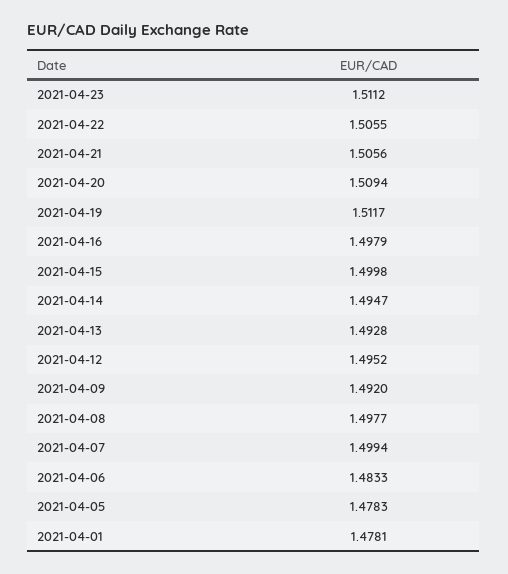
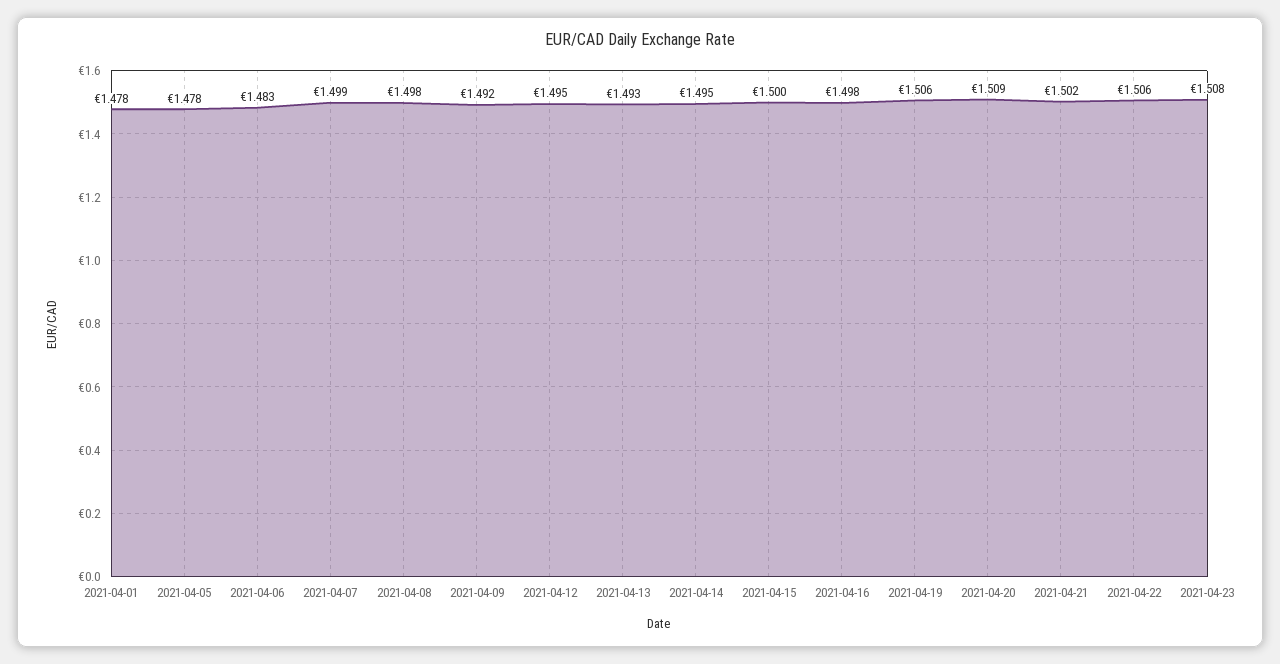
2021-04-23: 1.5112 -> 1.508
2021-04-21: 1.5056 -> 1.502
2021-04-19: 1.5117 -> 1.506

